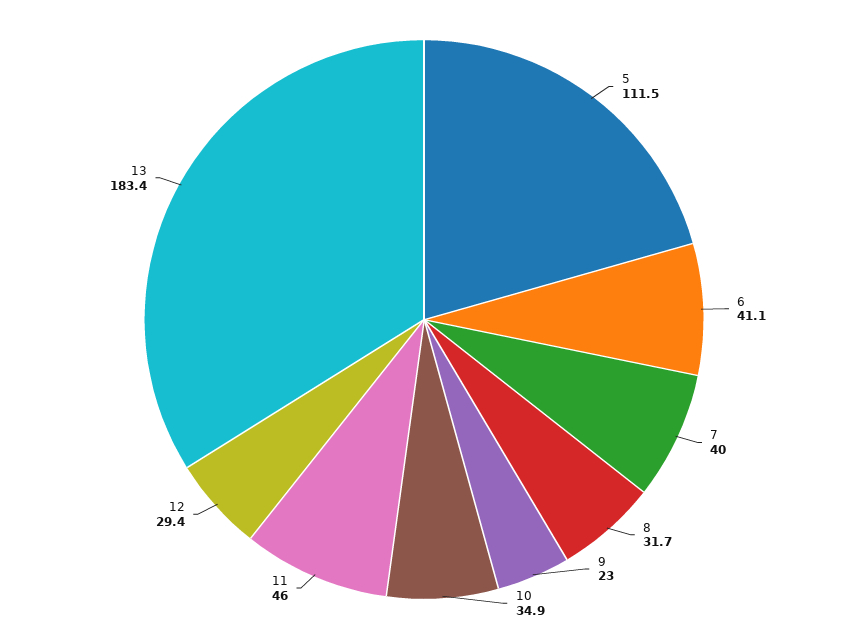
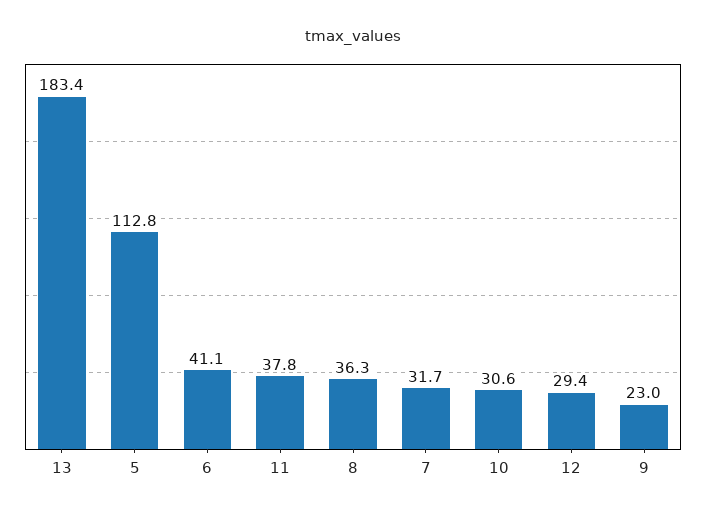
5: 111.5 -> 112.8
7: 40 -> 31.7
8: 31.7 -> 36.3
10: 34.9 -> 30.6
11: 46 -> 37.8

